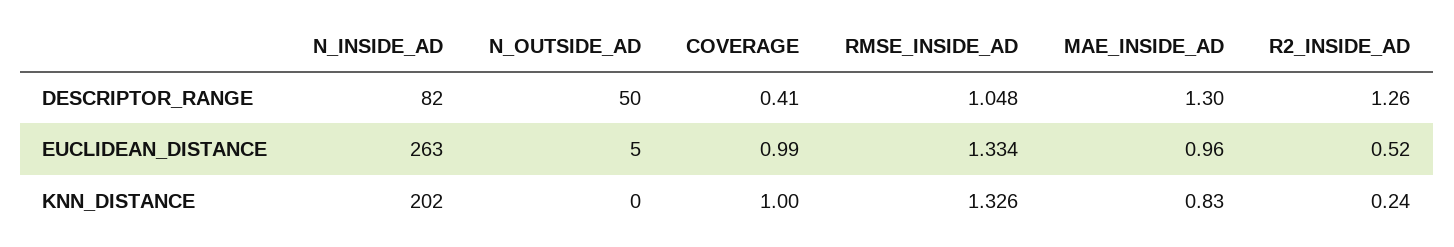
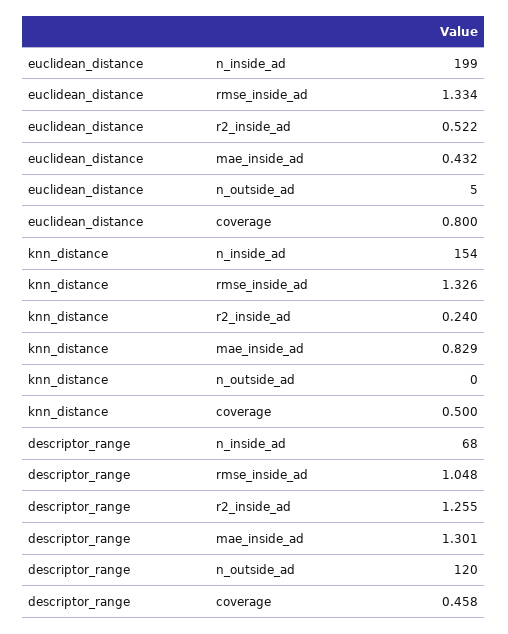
N_INSIDE_AD, DESCRIPTOR_RANGE: 82 -> 68
N_OUTSIDE_AD, DESCRIPTOR_RANGE: 50 -> 120
COVERAGE, DESCRIPTOR_RANGE: 0.41 -> 0.458
N_INSIDE_AD, EUCLIDEAN_DISTANCE: 263 -> 199
COVERAGE, EUCLIDEAN_DISTANCE: 0.99 -> 0.8
MAE_INSIDE_AD, EUCLIDEAN_DISTANCE: 0.96 -> 0.432
N_INSIDE_AD, KNN_DISTANCE: 202 -> 154
COVERAGE, KNN_DISTANCE: 1 -> 0.5

